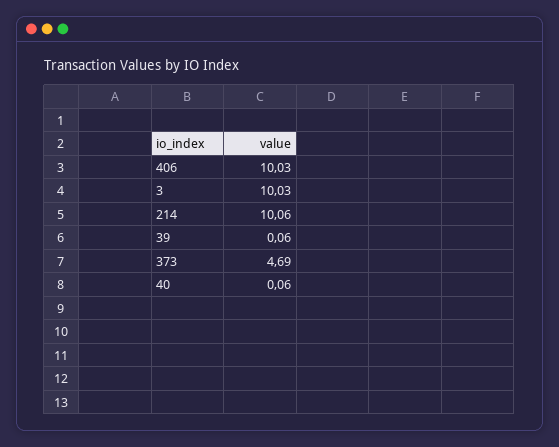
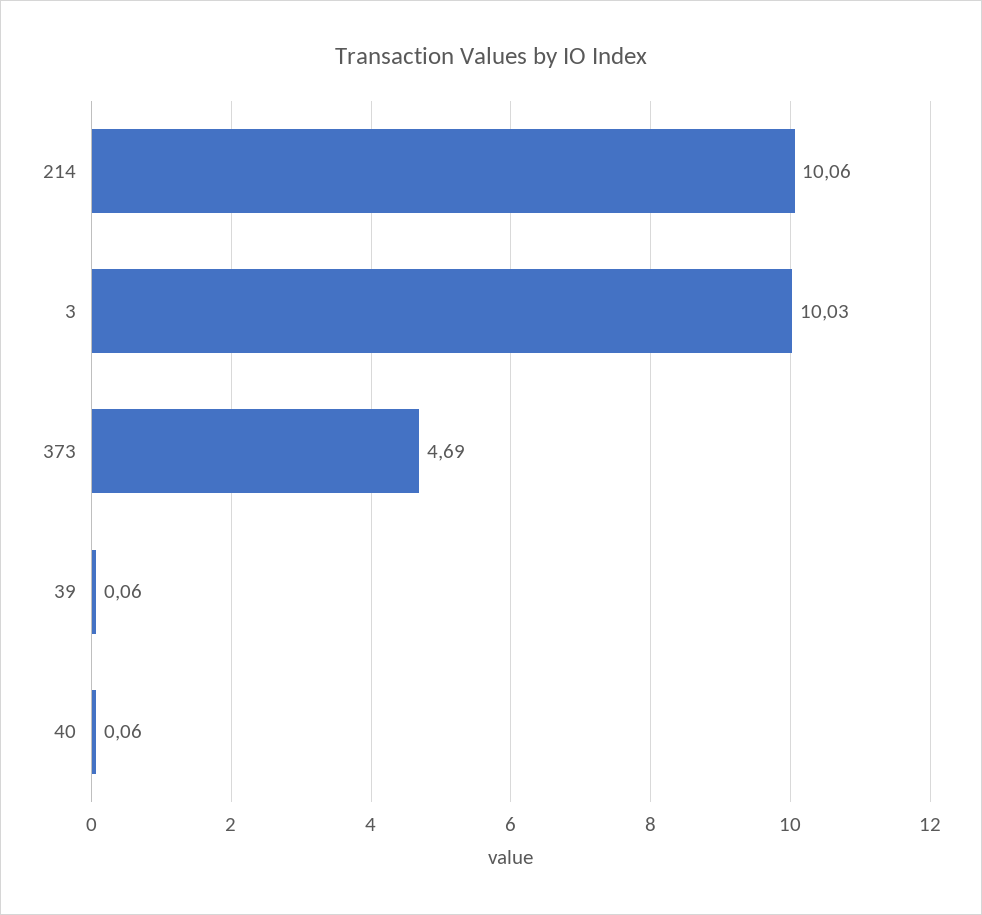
406: 10.03 -> none

